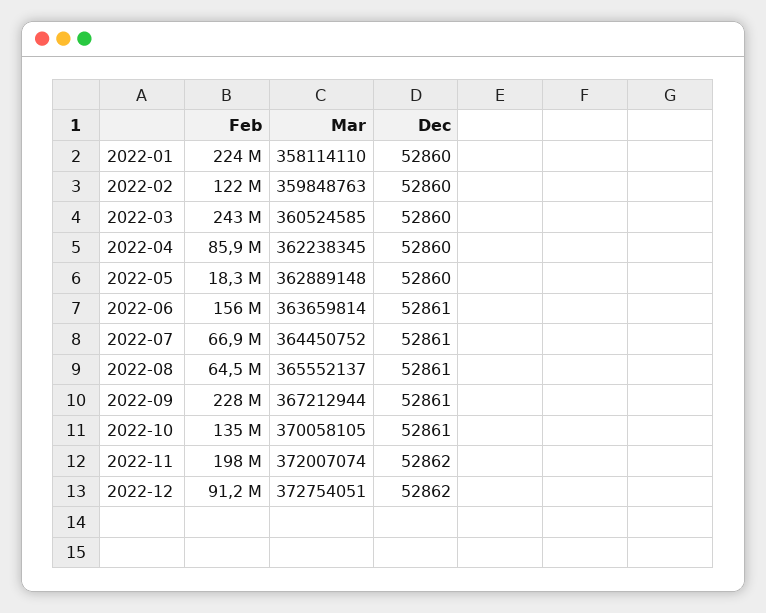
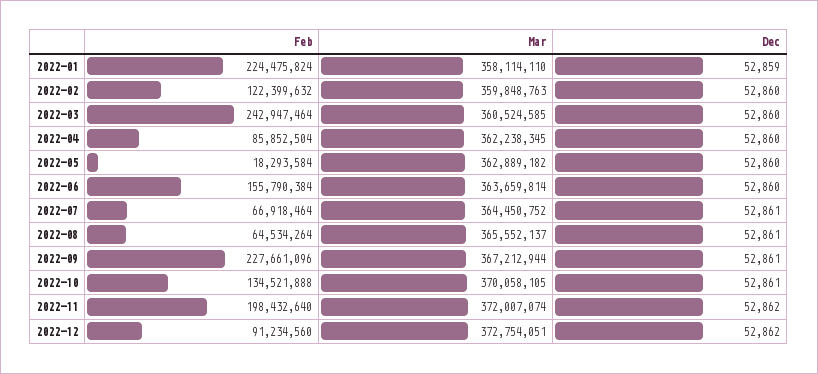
Dec, 2022-01: 52860 -> 52859
Mar, 2022-05: 362889148 -> 362889182
Dec, 2022-06: 52861 -> 52860

